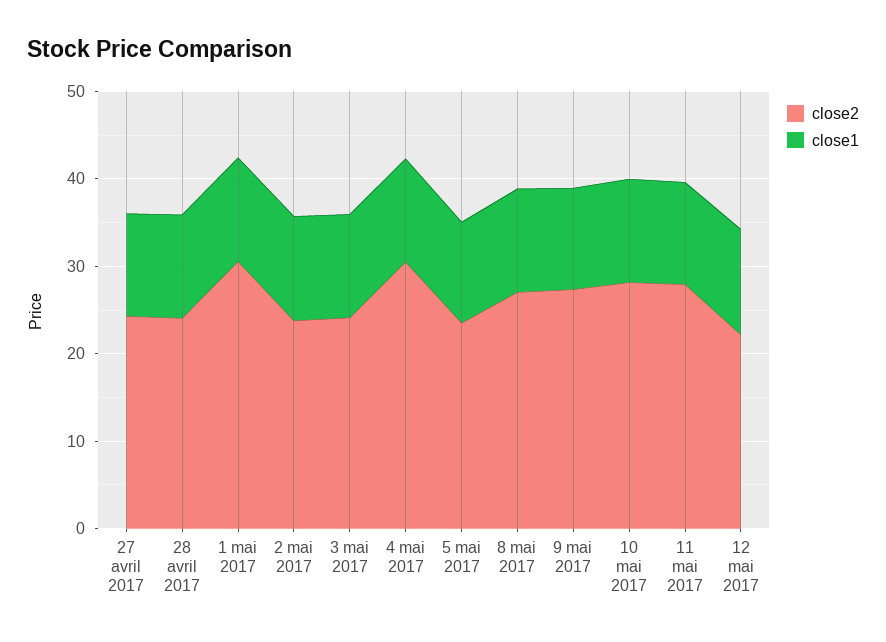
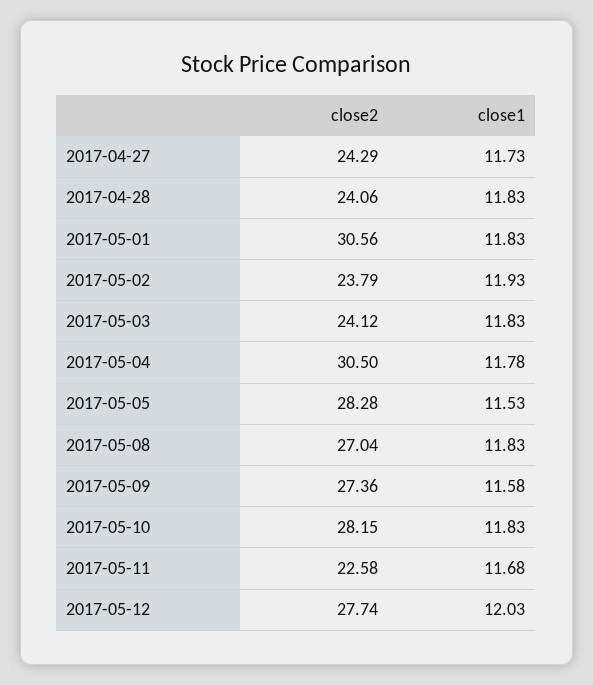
close2, 5 mai 2017: 24 -> 28.28
close2, 11 mai 2017: 28 -> 22.58
close2, 12 mai 2017: 22 -> 27.74

